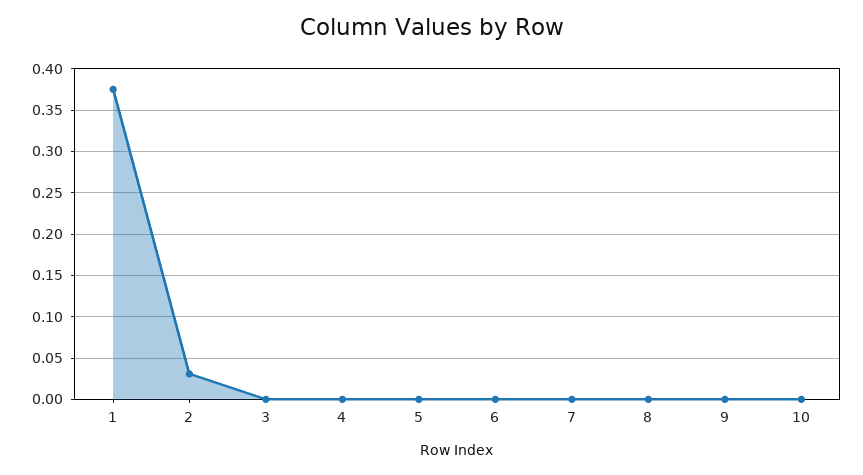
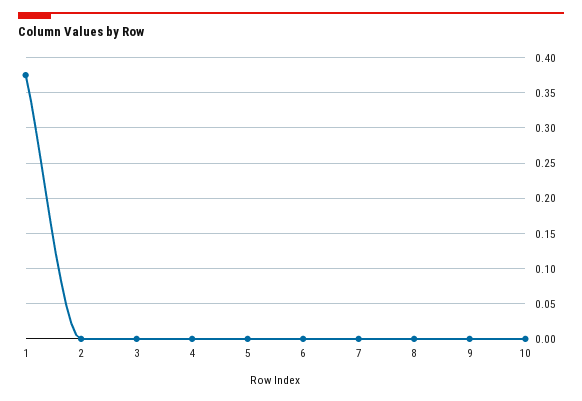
2: 0.03 -> 0

